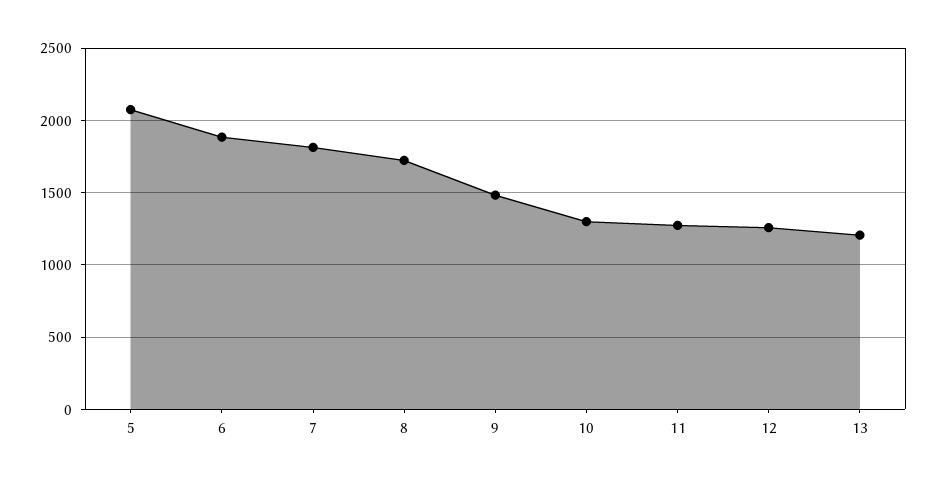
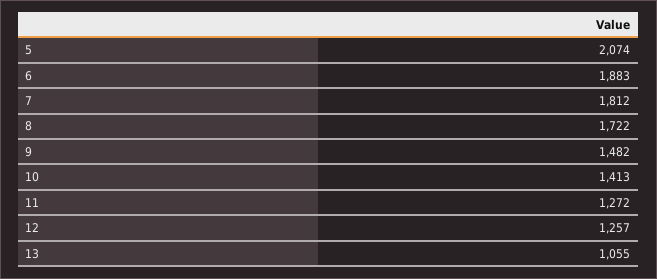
10: 1300 -> 1413
13: 1200 -> 1055

